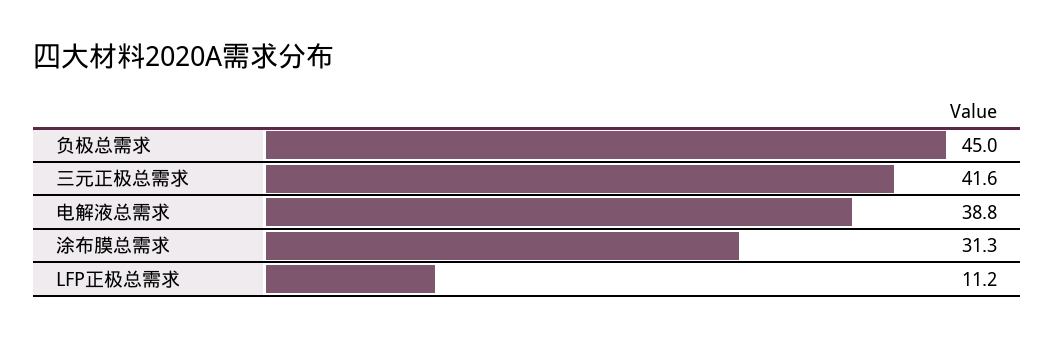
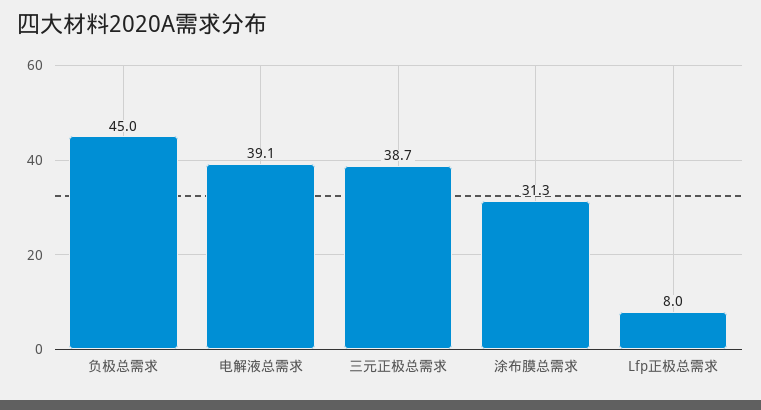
三元正极总需求: 41.6 -> 38.7
电解液总需求: 38.8 -> 39.1
LFP正极总需求: 11.2 -> 8

